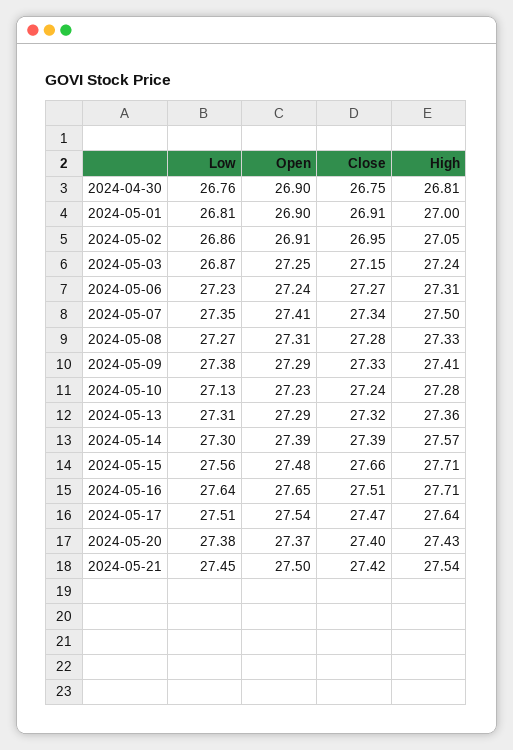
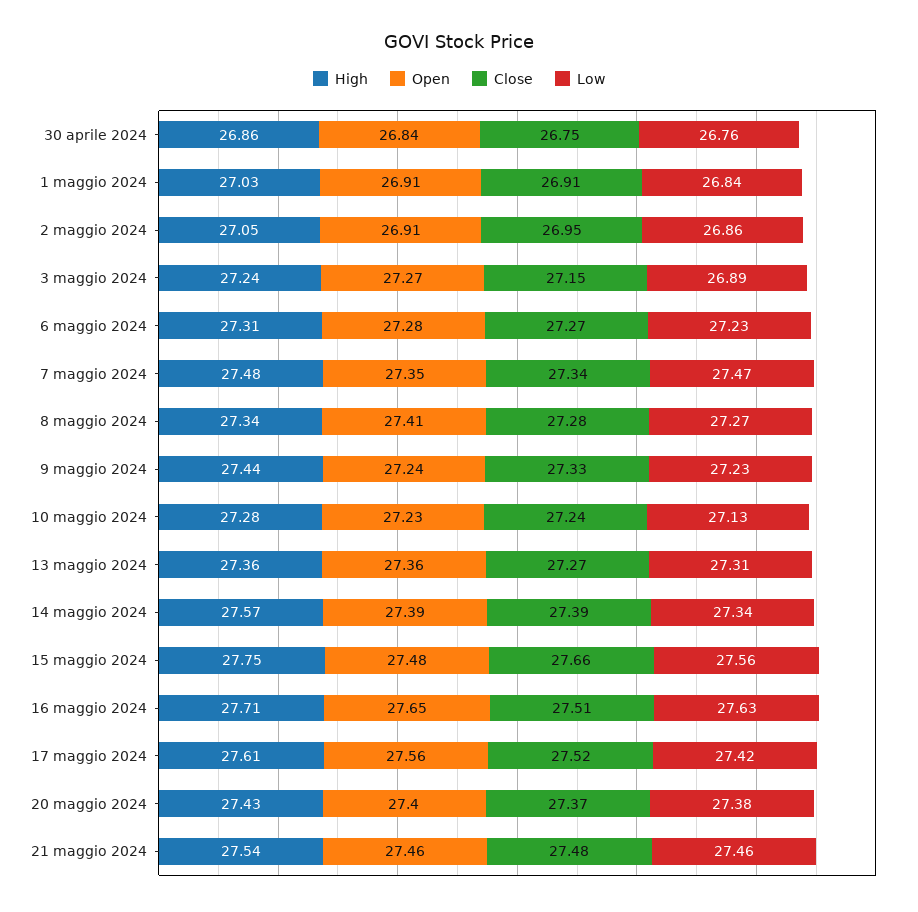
Open, 2024-04-30: 26.9 -> 26.84
High, 2024-04-30: 26.81 -> 26.86
Low, 2024-05-01: 26.81 -> 26.84
Open, 2024-05-01: 26.9 -> 26.91
High, 2024-05-01: 27 -> 27.03
Low, 2024-05-03: 26.87 -> 26.89
Open, 2024-05-03: 27.25 -> 27.27
Open, 2024-05-06: 27.24 -> 27.28
Low, 2024-05-07: 27.35 -> 27.47
Open, 2024-05-07: 27.41 -> 27.35
High, 2024-05-07: 27.5 -> 27.48
Open, 2024-05-08: 27.31 -> 27.41
High, 2024-05-08: 27.33 -> 27.34
Low, 2024-05-09: 27.38 -> 27.23
Open, 2024-05-09: 27.29 -> 27.24
High, 2024-05-09: 27.41 -> 27.44
Open, 2024-05-13: 27.29 -> 27.36
Close, 2024-05-13: 27.32 -> 27.27
Low, 2024-05-14: 27.3 -> 27.34
High, 2024-05-15: 27.71 -> 27.75
Low, 2024-05-16: 27.64 -> 27.63
Low, 2024-05-17: 27.51 -> 27.42
Open, 2024-05-17: 27.54 -> 27.56
Close, 2024-05-17: 27.47 -> 27.52
High, 2024-05-17: 27.64 -> 27.61
Open, 2024-05-20: 27.37 -> 27.4
Close, 2024-05-20: 27.4 -> 27.37
Low, 2024-05-21: 27.45 -> 27.46
Open, 2024-05-21: 27.5 -> 27.46
Close, 2024-05-21: 27.42 -> 27.48

